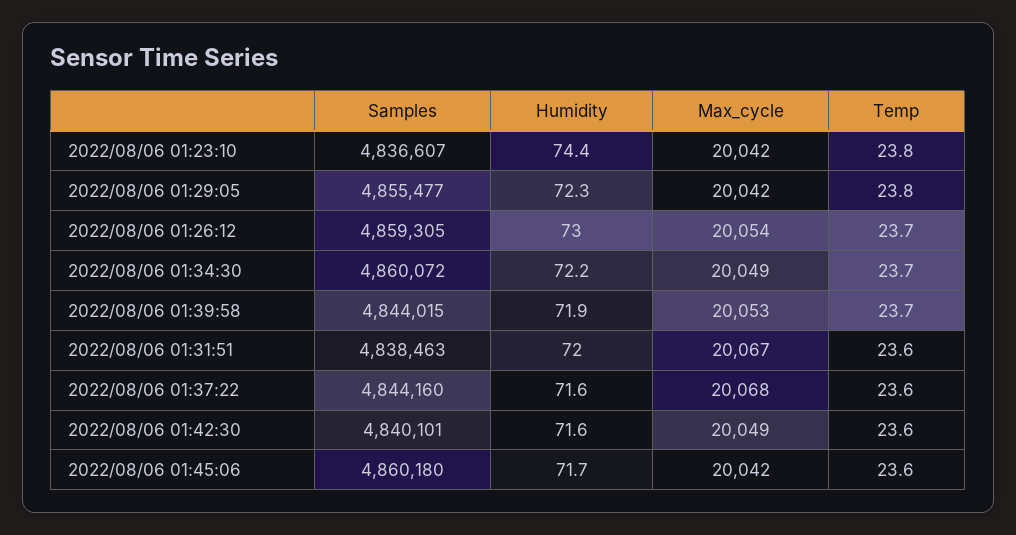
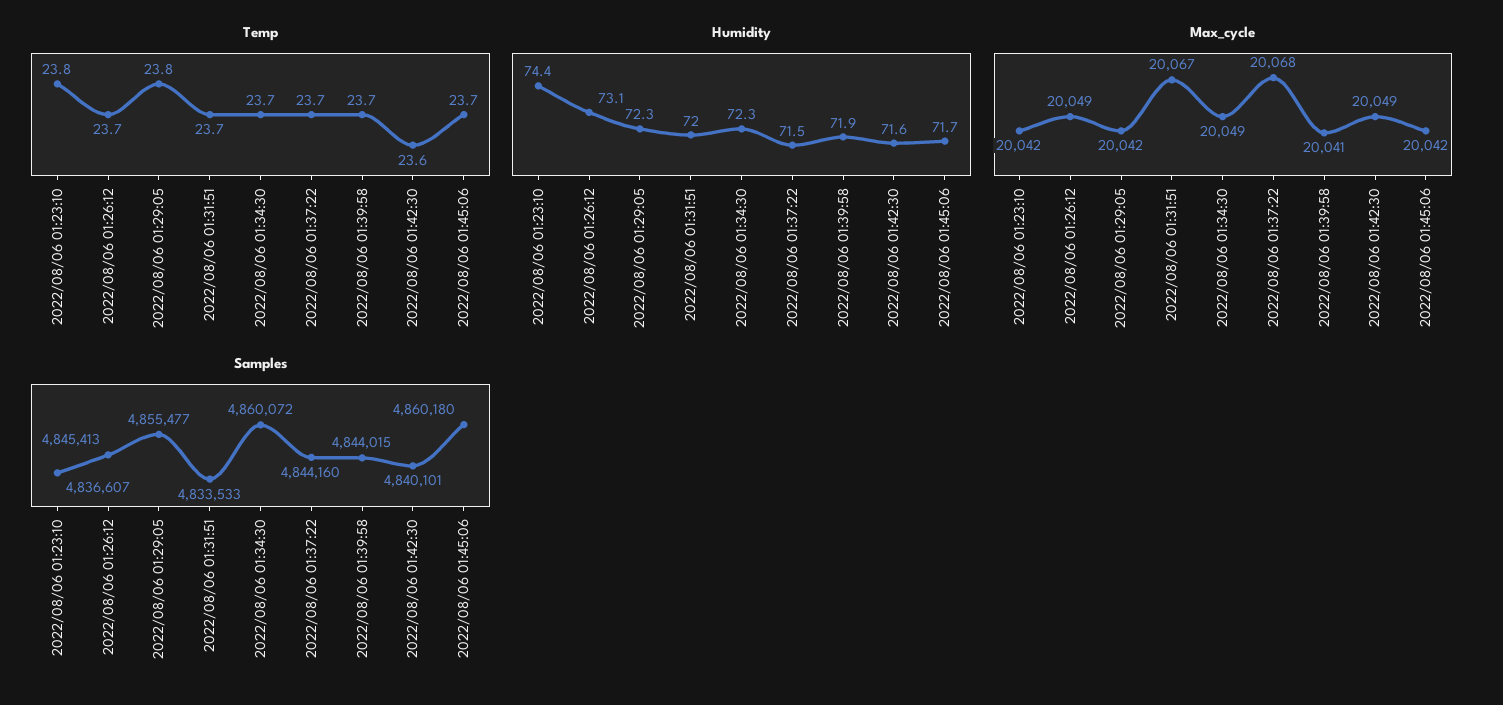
Samples, 2022/08/06 01:26:12: 4859305 -> 4845413
Humidity, 2022/08/06 01:26:12: 73 -> 73.1
Max_cycle, 2022/08/06 01:26:12: 20054 -> 20049
Humidity, 2022/08/06 01:34:30: 72.2 -> 72.3
Max_cycle, 2022/08/06 01:39:58: 20053 -> 20041
Samples, 2022/08/06 01:31:51: 4838463 -> 4833533
Temp, 2022/08/06 01:31:51: 23.6 -> 23.7
Humidity, 2022/08/06 01:37:22: 71.6 -> 71.5
Temp, 2022/08/06 01:37:22: 23.6 -> 23.7
Temp, 2022/08/06 01:45:06: 23.6 -> 23.7

